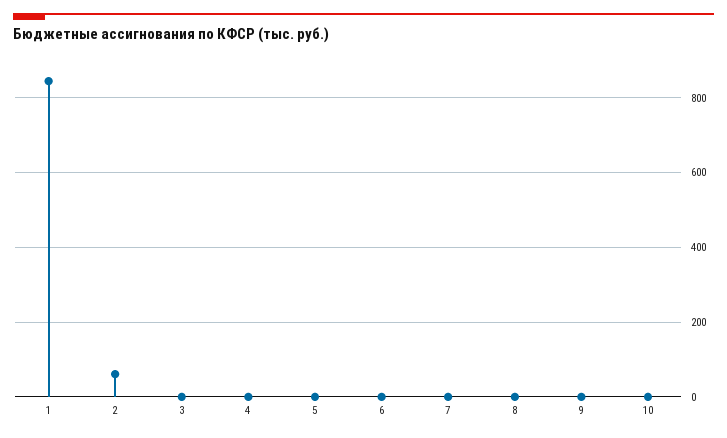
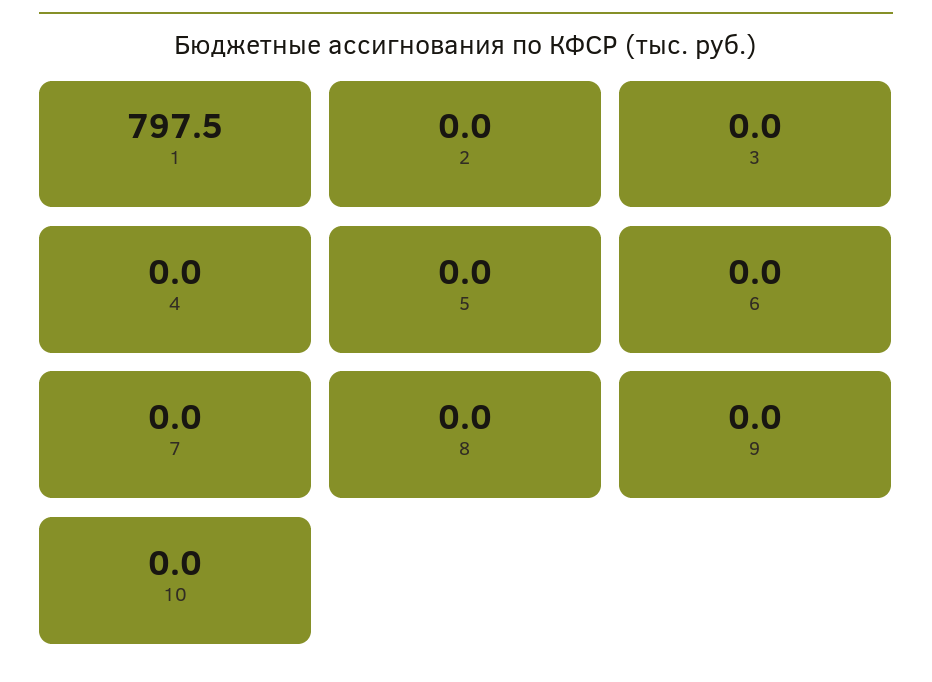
1: 840 -> 797.5
2: 60 -> 0

